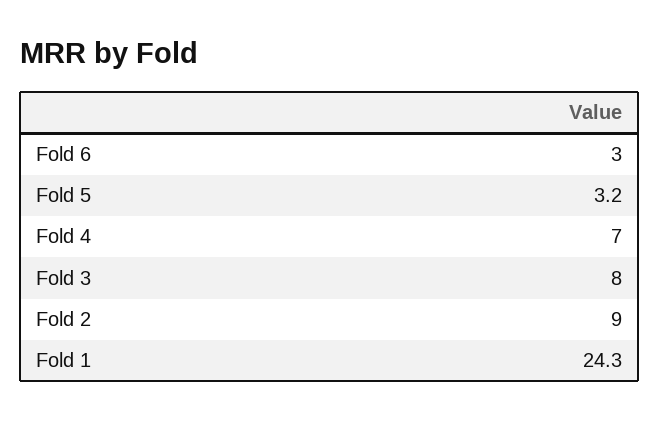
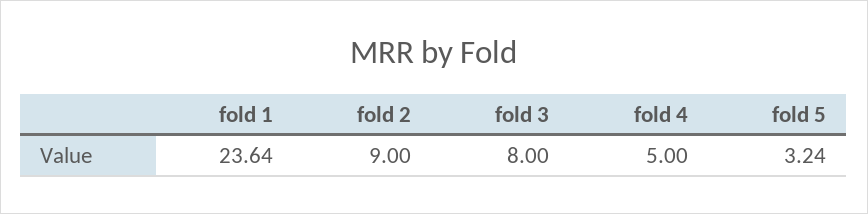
Fold 6: 3 -> none
Fold 4: 7 -> 5
Fold 1: 24.3 -> 23.64

